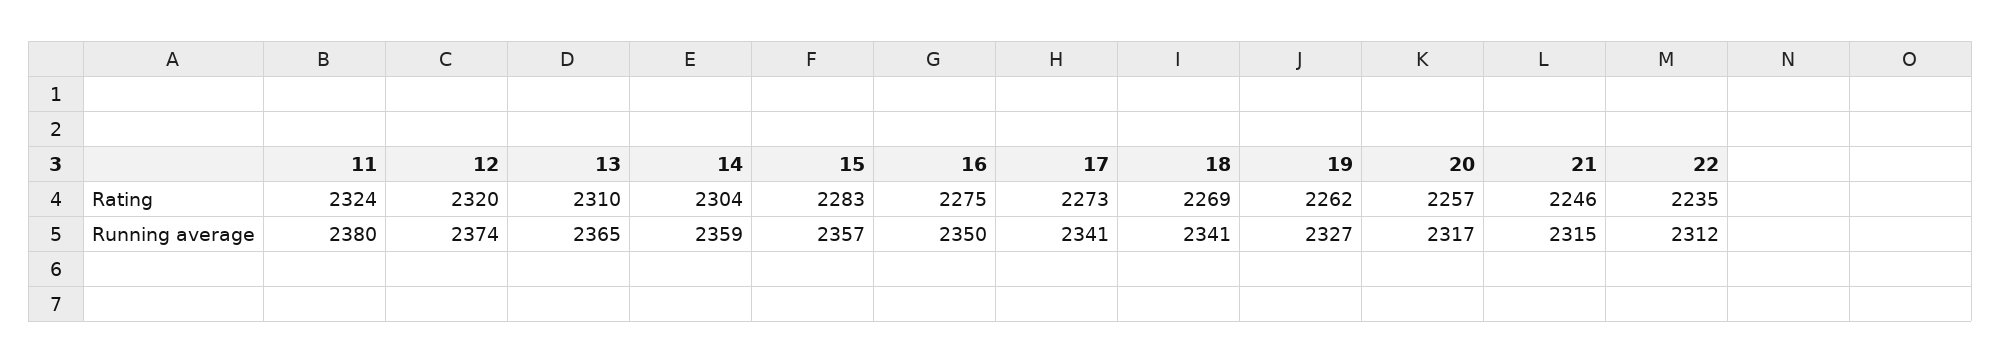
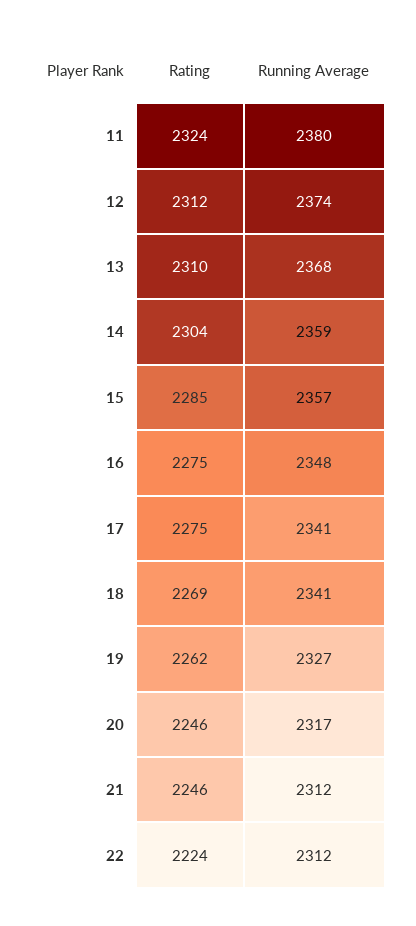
12, Rating: 2320 -> 2312
15, Rating: 2283 -> 2285
17, Rating: 2273 -> 2275
20, Rating: 2257 -> 2246
22, Rating: 2235 -> 2224
13, Running average: 2365 -> 2368
16, Running average: 2350 -> 2348
21, Running average: 2315 -> 2312

